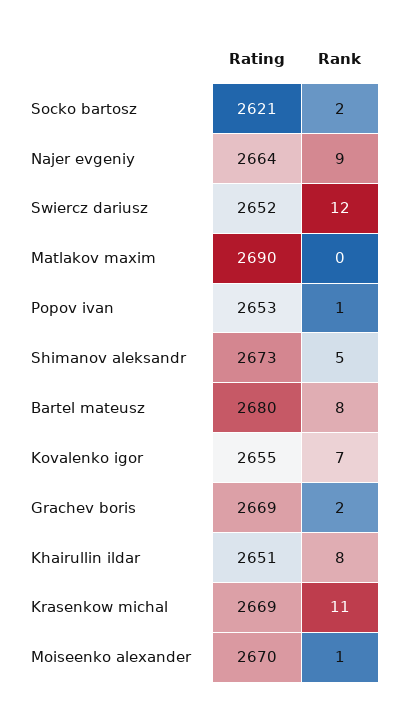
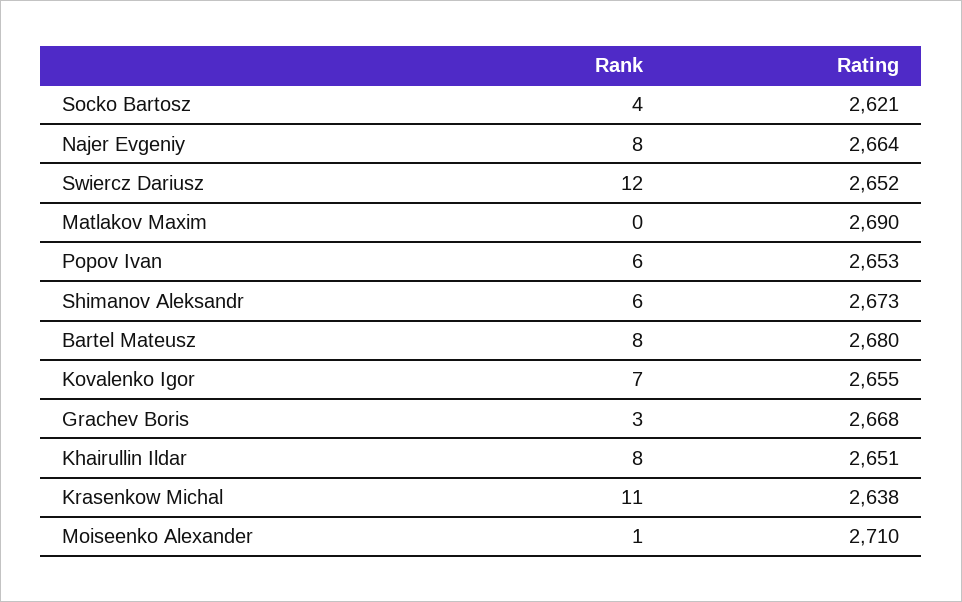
Rank, Socko bartosz: 2 -> 4
Rank, Najer evgeniy: 9 -> 8
Rank, Popov ivan: 1 -> 6
Rank, Shimanov aleksandr: 5 -> 6
Rating, Grachev boris: 2669 -> 2668
Rank, Grachev boris: 2 -> 3
Rating, Krasenkow michal: 2669 -> 2638
Rating, Moiseenko alexander: 2670 -> 2710

